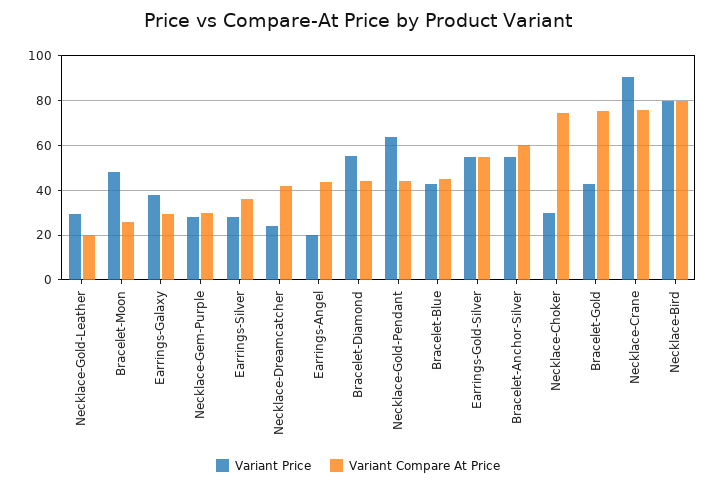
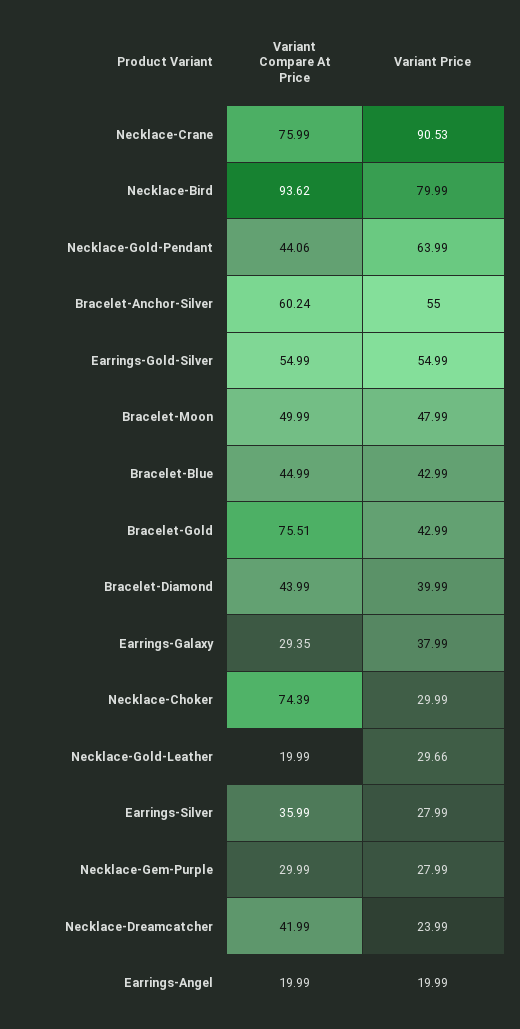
Variant Compare At Price, Bracelet-Moon: 25 -> 49.99
Variant Compare At Price, Earrings-Angel: 45 -> 19.99
Variant Price, Bracelet-Diamond: 55 -> 39.99
Variant Compare At Price, Necklace-Bird: 80 -> 93.62

